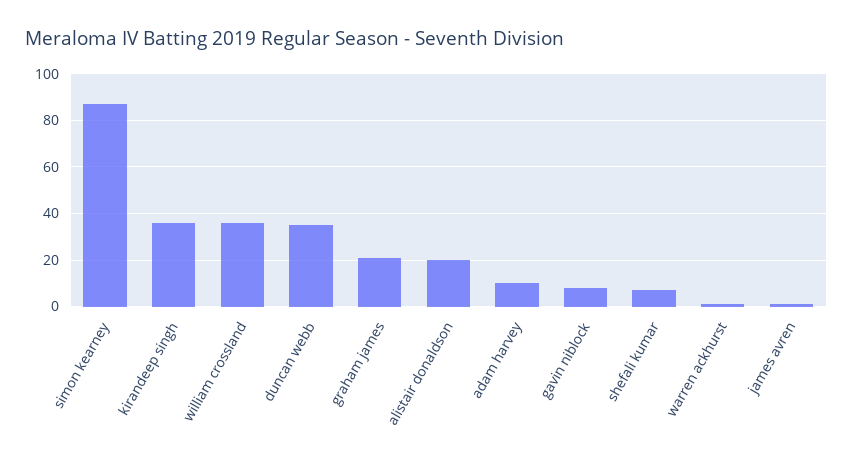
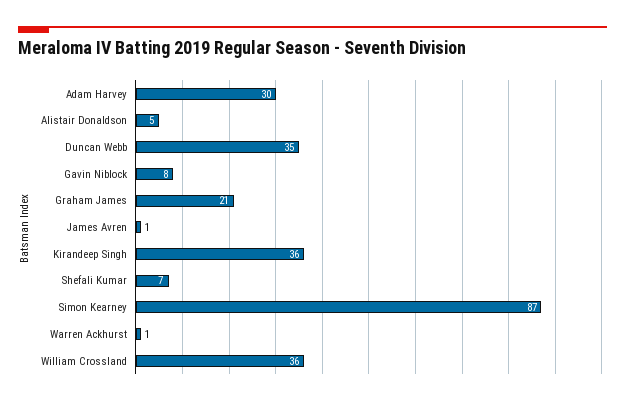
alistair donaldson: 20 -> 5
adam harvey: 10 -> 30

